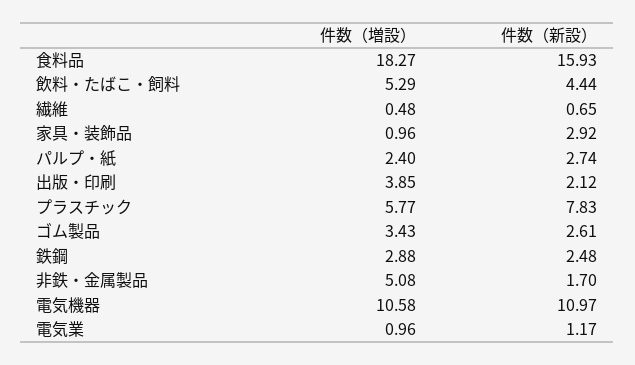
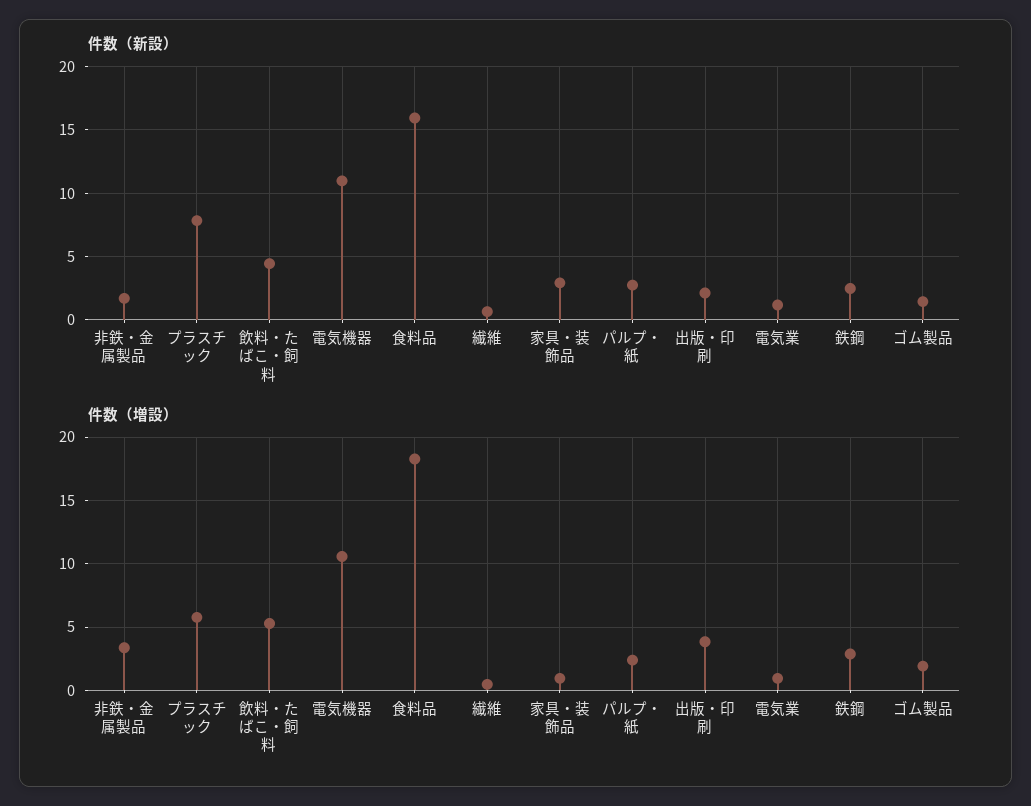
件数（増設）, ゴム製品: 3.43 -> 2
件数（新設）, ゴム製品: 2.61 -> 1.5
件数（増設）, 非鉄・金属製品: 5.08 -> 3.5

